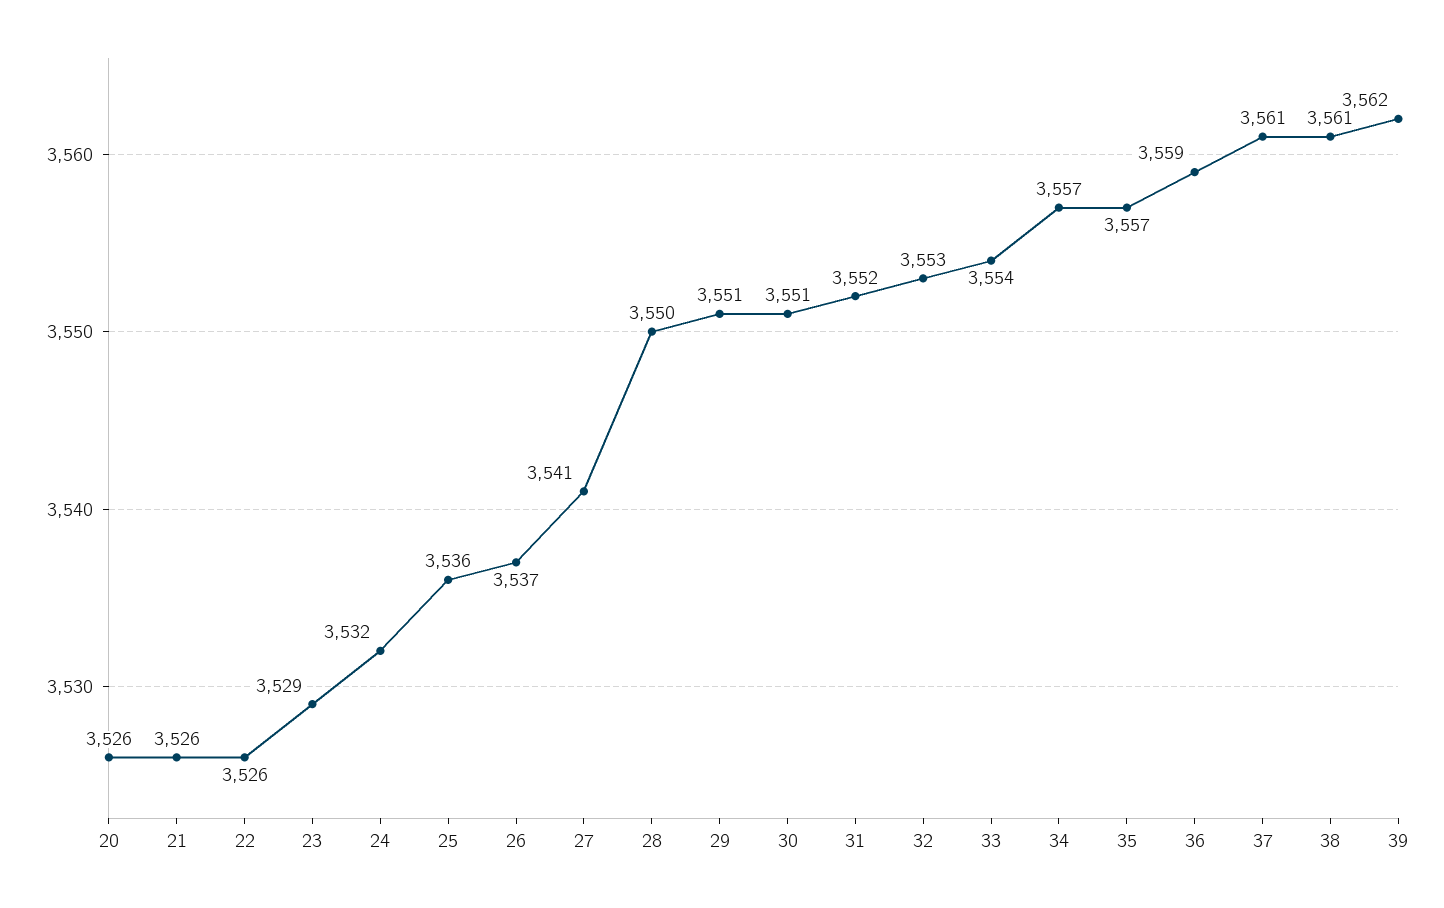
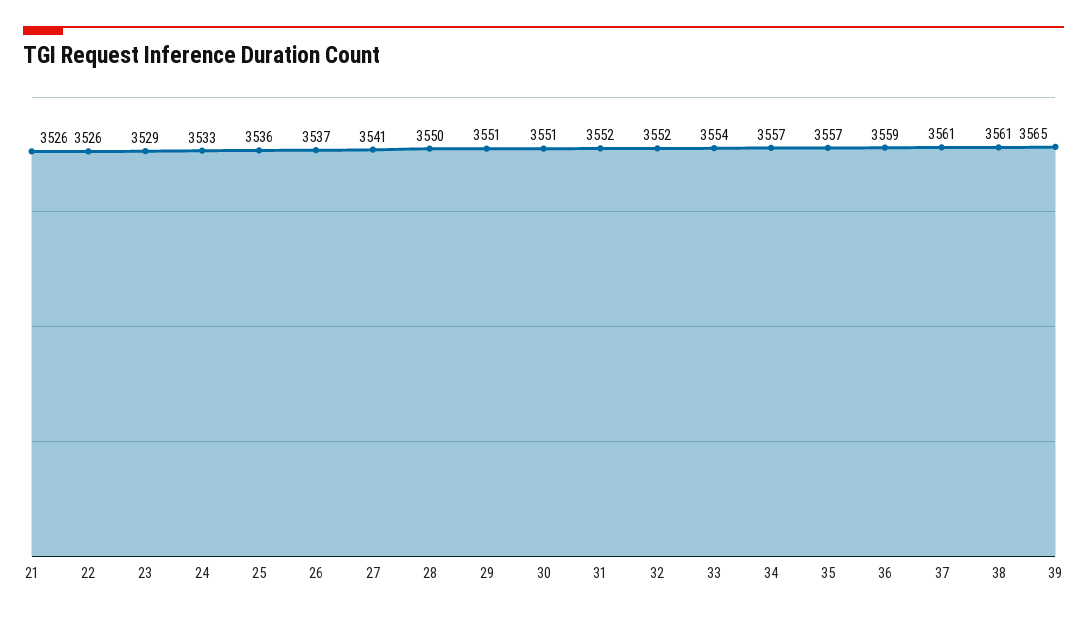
20: 3526 -> none
24: 3532 -> 3533
32: 3553 -> 3552
39: 3562 -> 3565

